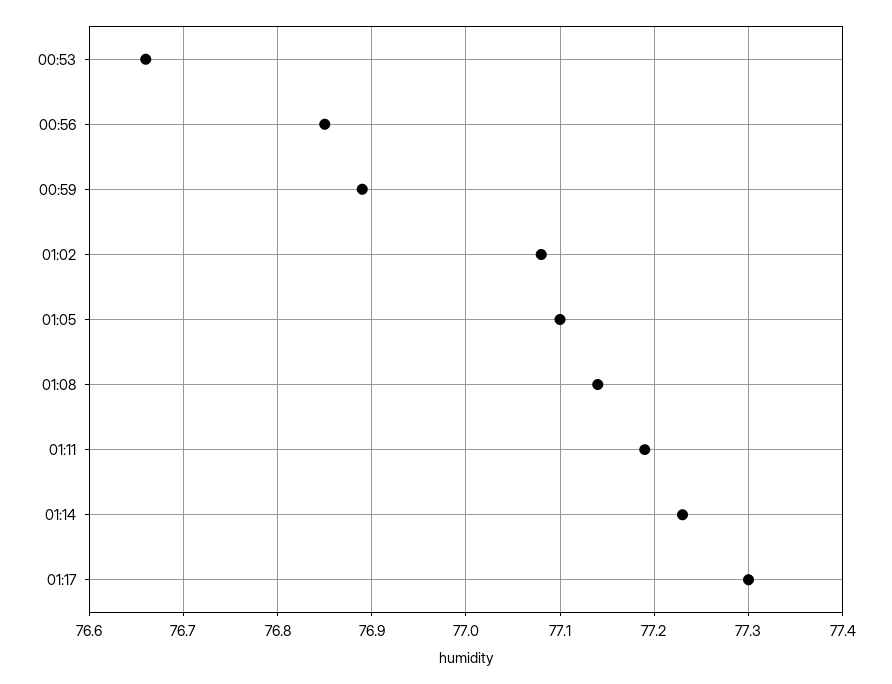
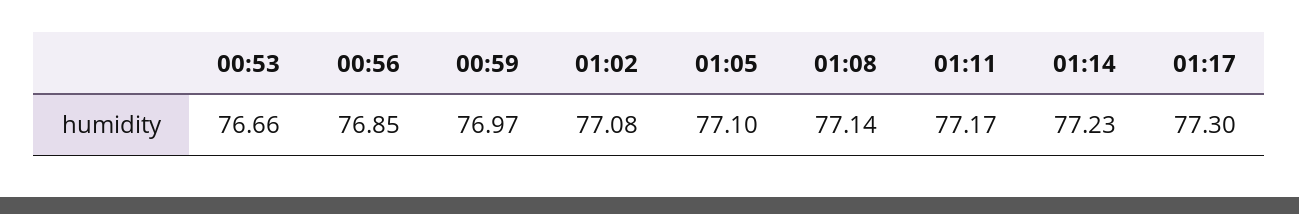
00:59: 76.89 -> 76.97
01:11: 77.19 -> 77.17

